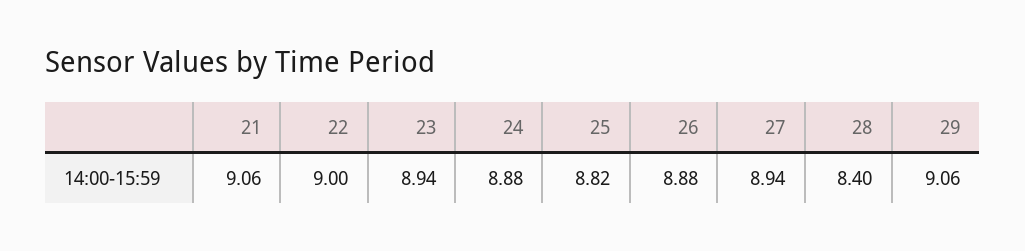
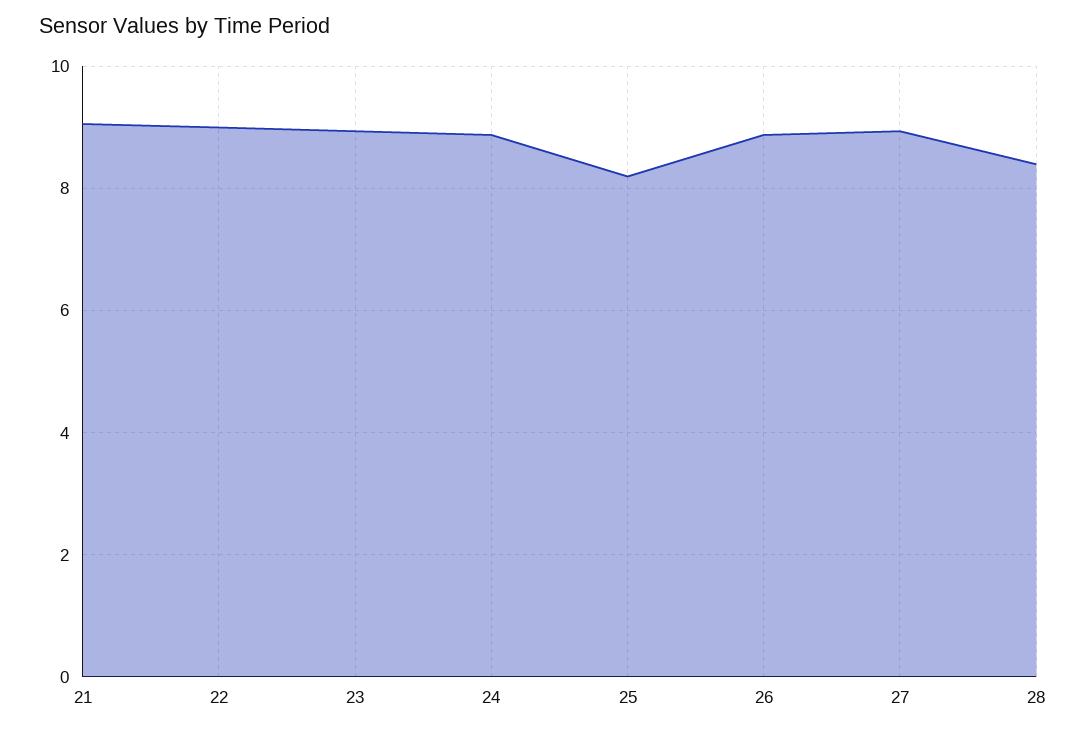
25: 8.82 -> 8.2
29: 9.06 -> none

